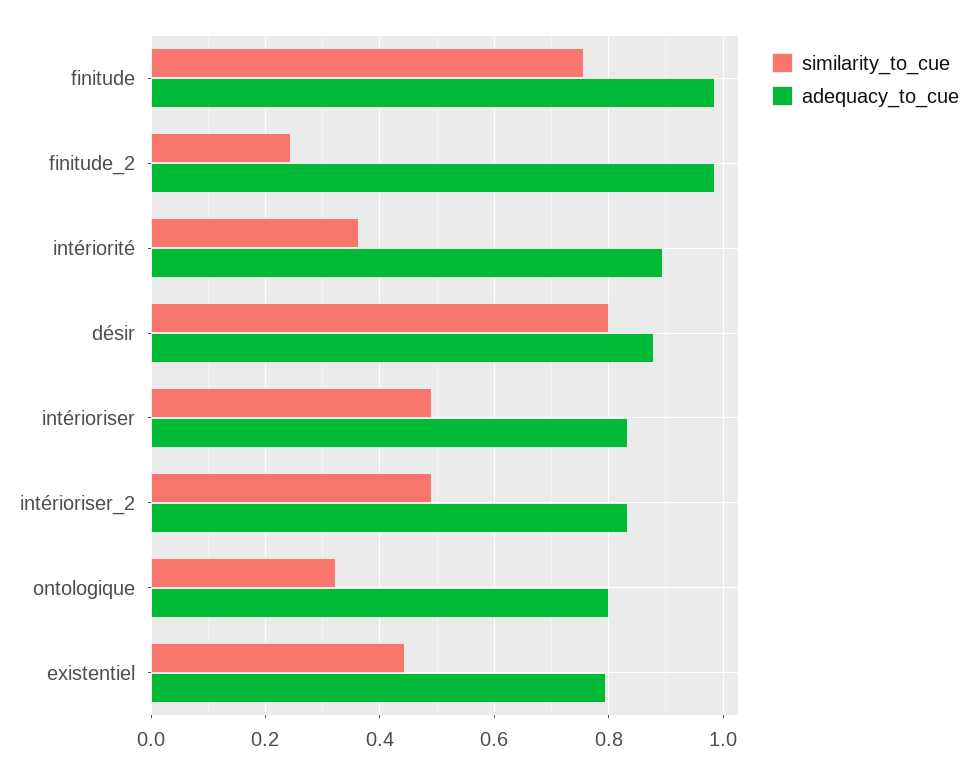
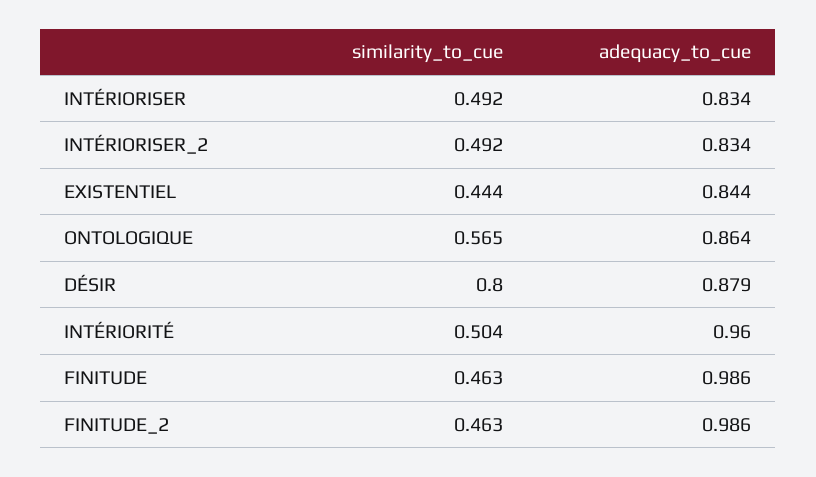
similarity_to_cue, finitude: 0.76 -> 0.463
similarity_to_cue, finitude_2: 0.24 -> 0.463
similarity_to_cue, intériorité: 0.36 -> 0.504
adequacy_to_cue, intériorité: 0.9 -> 0.96
similarity_to_cue, ontologique: 0.32 -> 0.565
adequacy_to_cue, ontologique: 0.8 -> 0.864
adequacy_to_cue, existentiel: 0.8 -> 0.844

